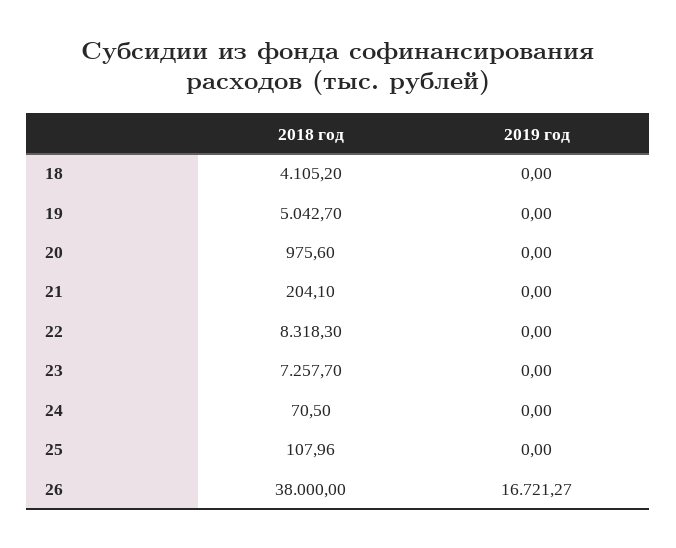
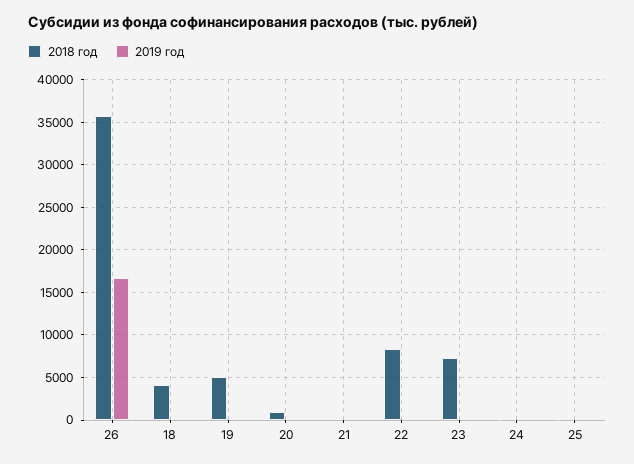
2018 год, 26: 38000 -> 36000

